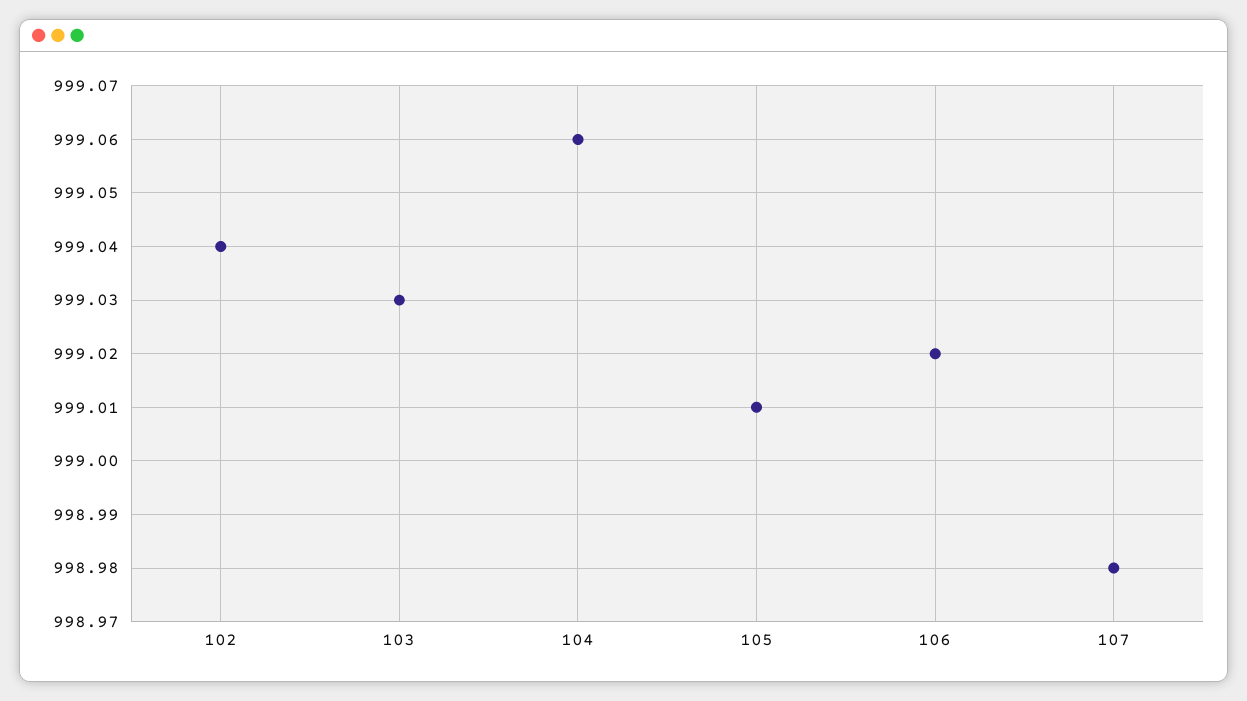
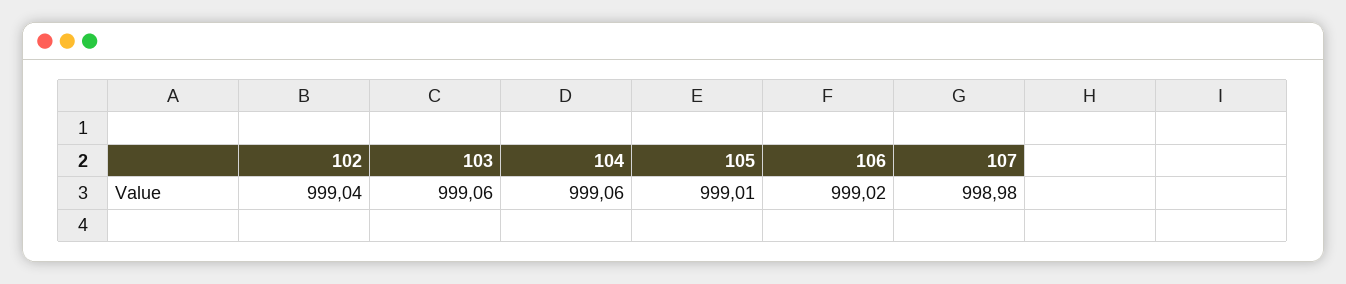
103: 999.03 -> 999.06

